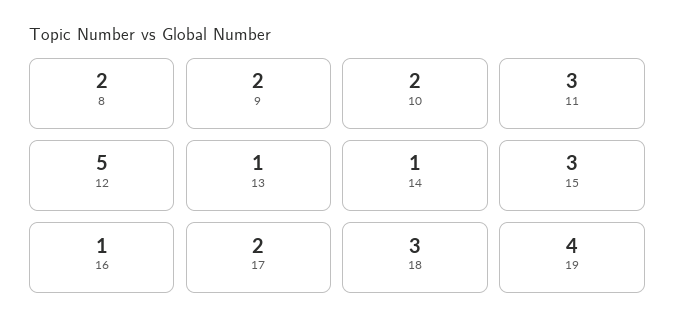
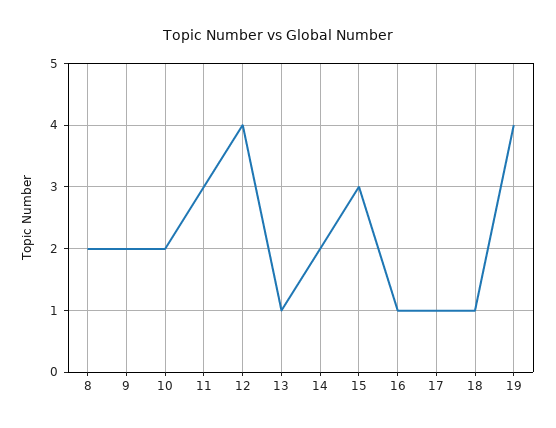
12: 5 -> 4
14: 1 -> 2
17: 2 -> 1
18: 3 -> 1

